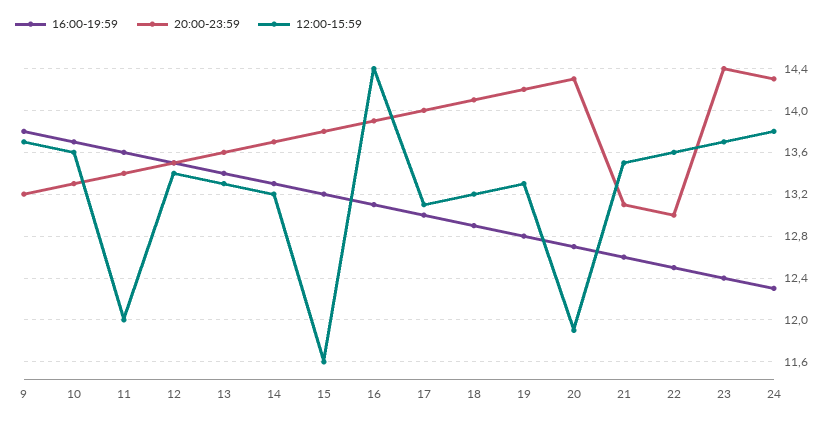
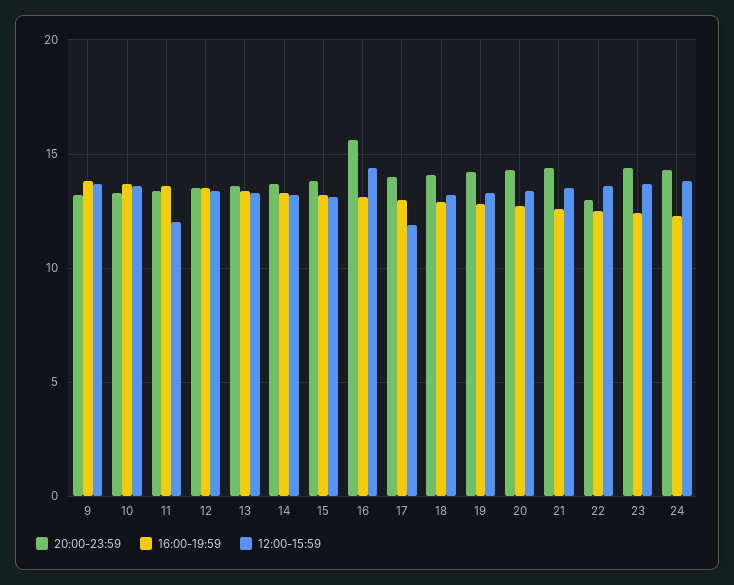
12:00-15:59, 15: 11.6 -> 13
20:00-23:59, 16: 13.9 -> 15.5
12:00-15:59, 17: 13.1 -> 12
12:00-15:59, 20: 11.9 -> 13.5
20:00-23:59, 21: 13.1 -> 14.5

